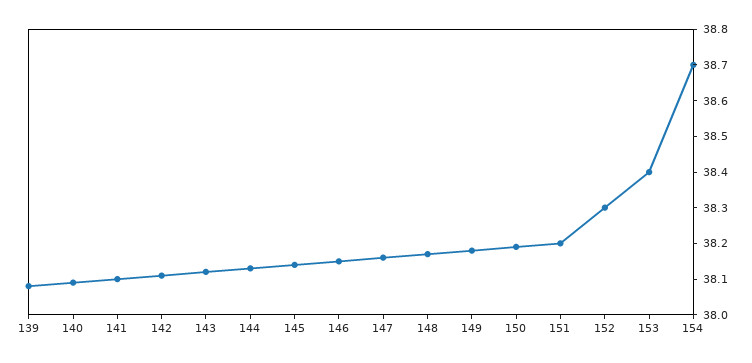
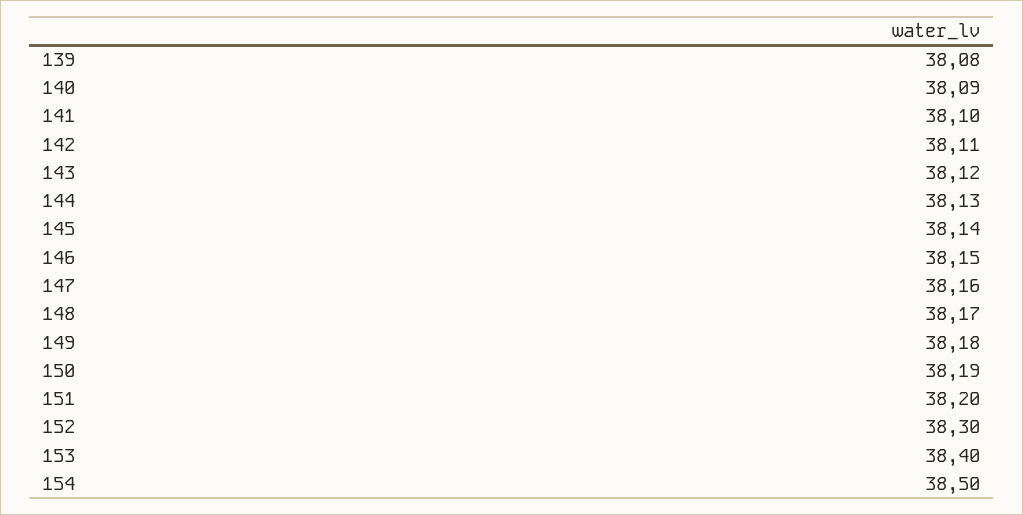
154: 38.7 -> 38.5

